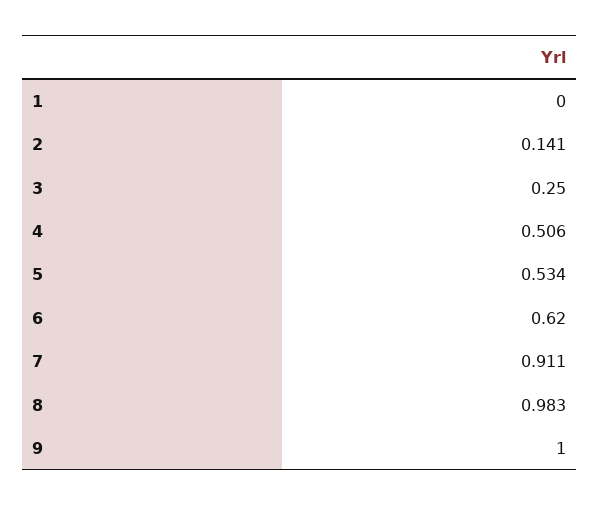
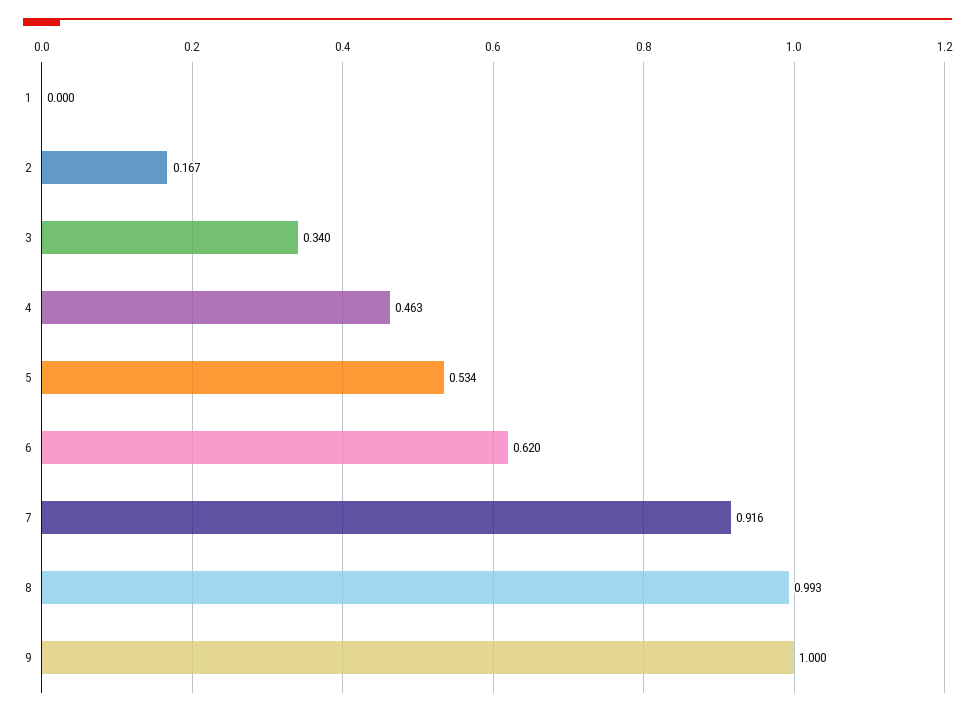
2: 0.141 -> 0.167
3: 0.25 -> 0.34
4: 0.506 -> 0.463
7: 0.911 -> 0.916
8: 0.983 -> 0.993

